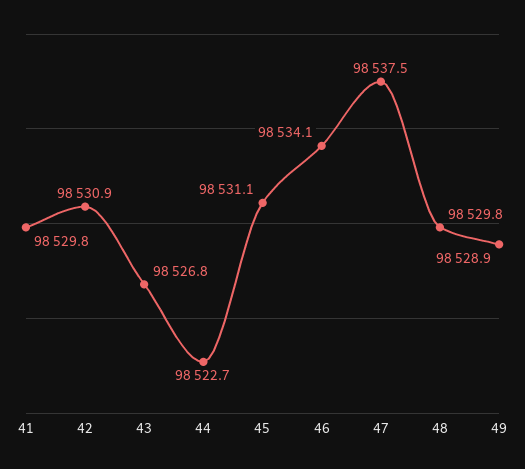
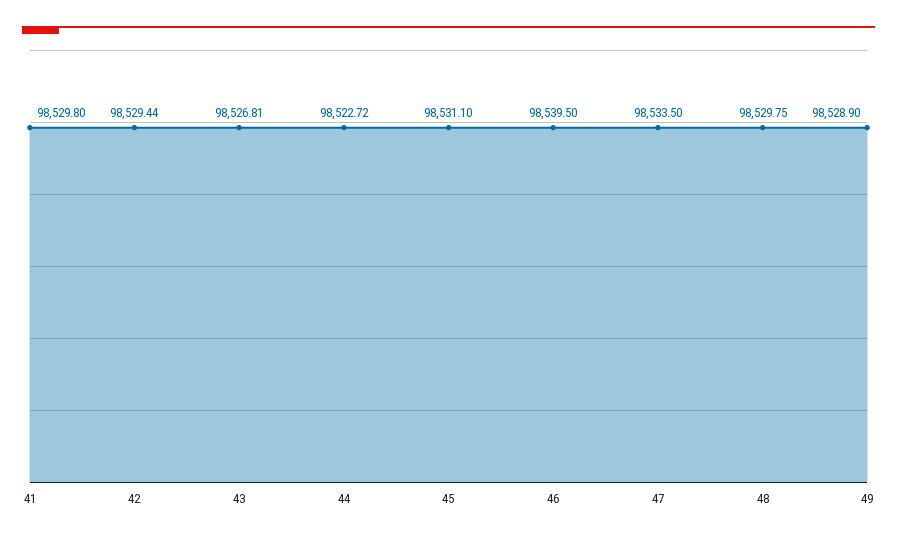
42: 98530.9 -> 98529.44
46: 98534.1 -> 98539.5
47: 98537.5 -> 98533.5

